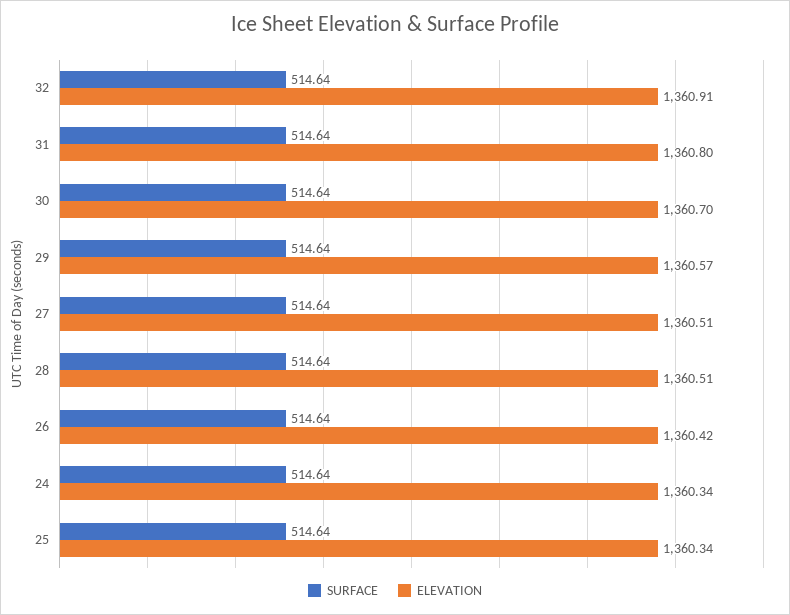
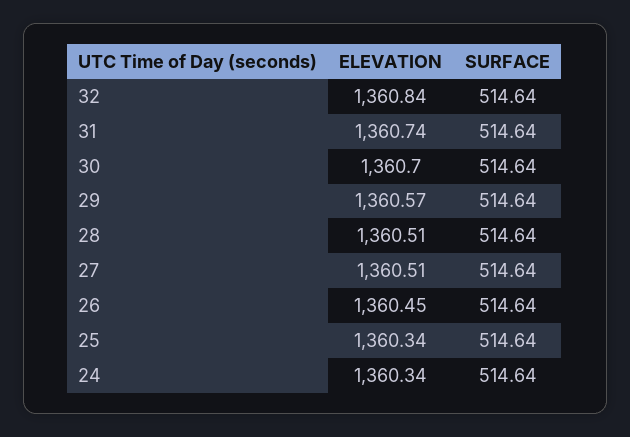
ELEVATION, 32: 1360.91 -> 1360.84
ELEVATION, 31: 1360.8 -> 1360.74
ELEVATION, 26: 1360.42 -> 1360.45

